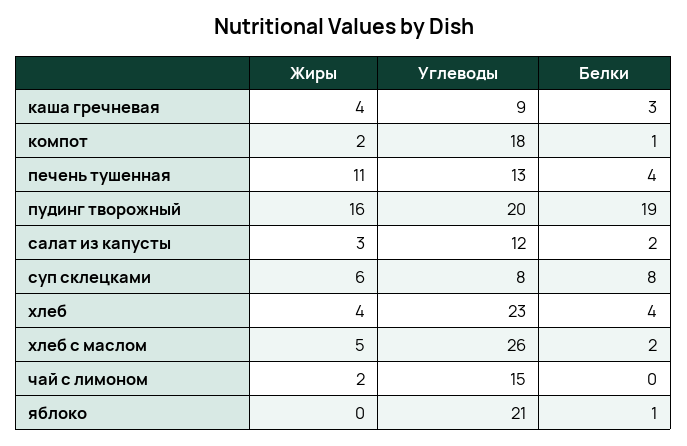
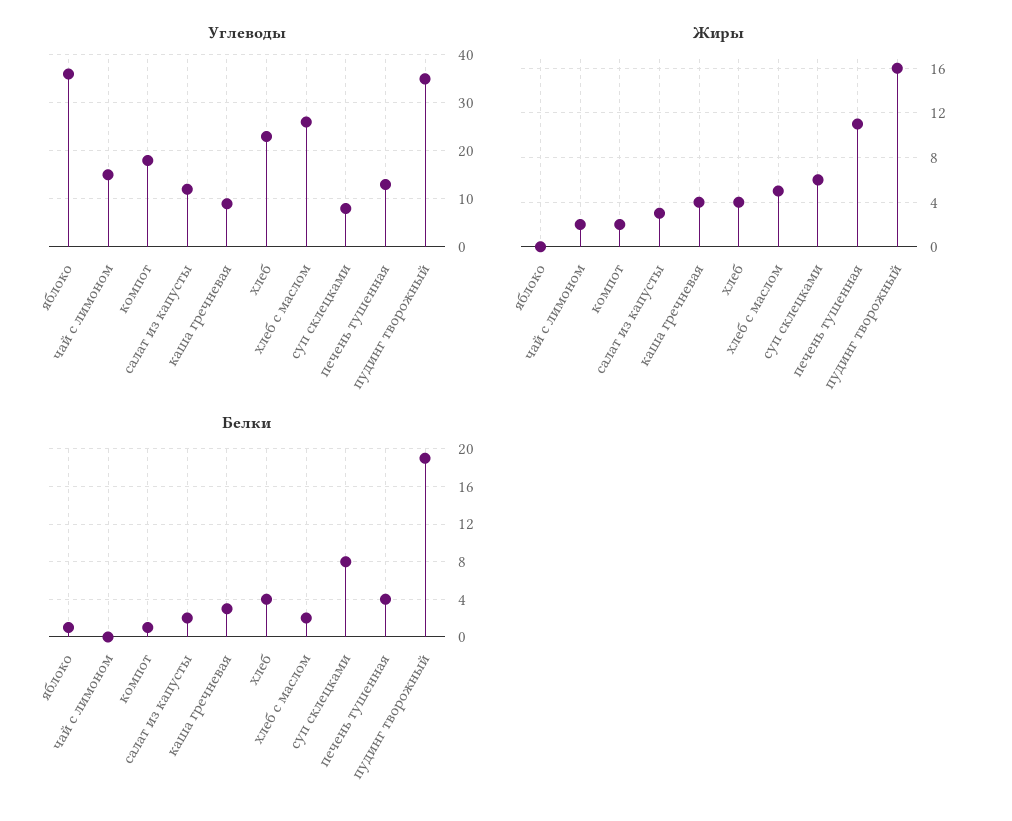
Углеводы, пудинг творожный: 20 -> 35
Углеводы, яблоко: 21 -> 35

